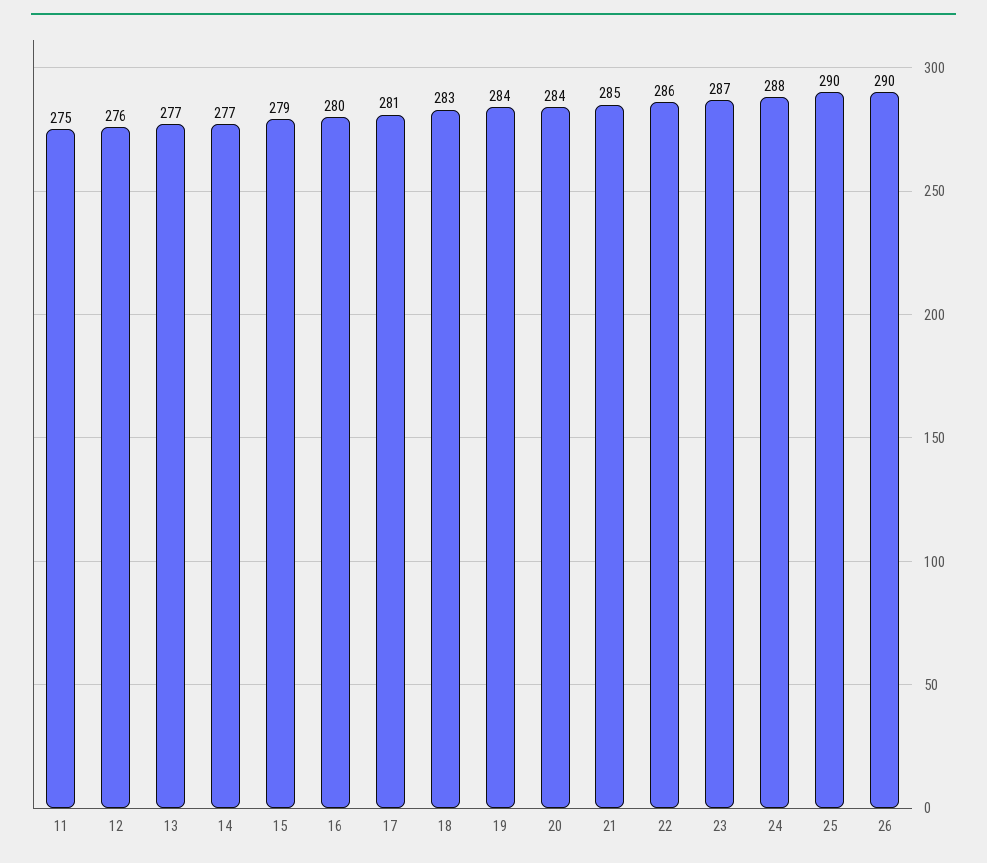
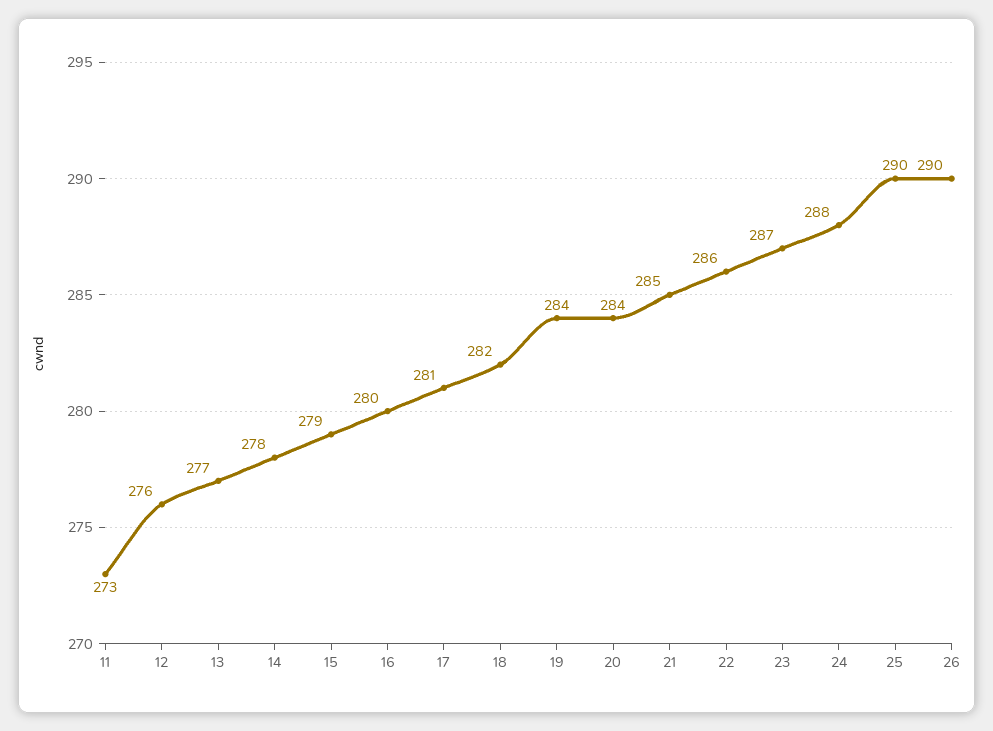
11: 275 -> 273
14: 277 -> 278
18: 283 -> 282

